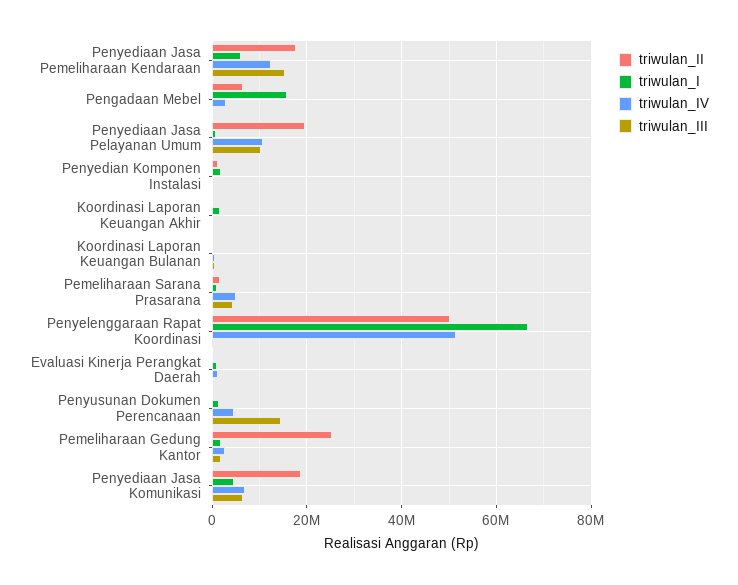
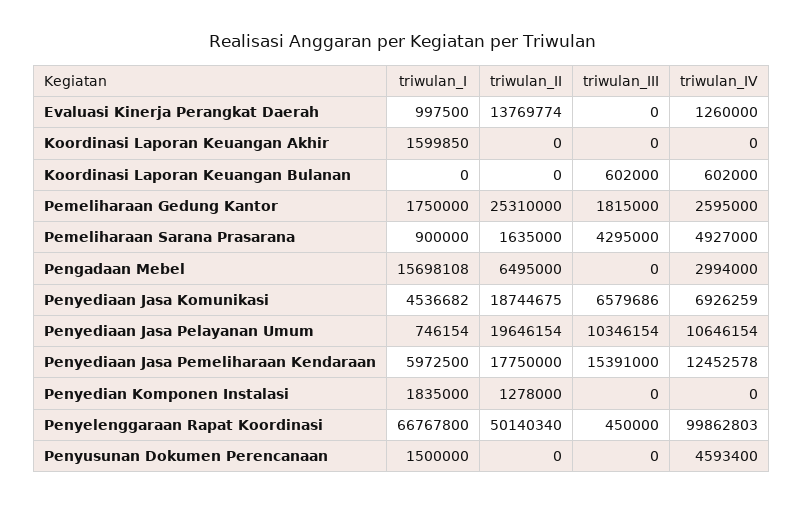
triwulan_IV, Penyelenggaraan Rapat Koordinasi: 52000000 -> 99862803
triwulan_II, Evaluasi Kinerja Perangkat Daerah: 0 -> 13769774
triwulan_III, Penyusunan Dokumen Perencanaan: 14000000 -> 0

